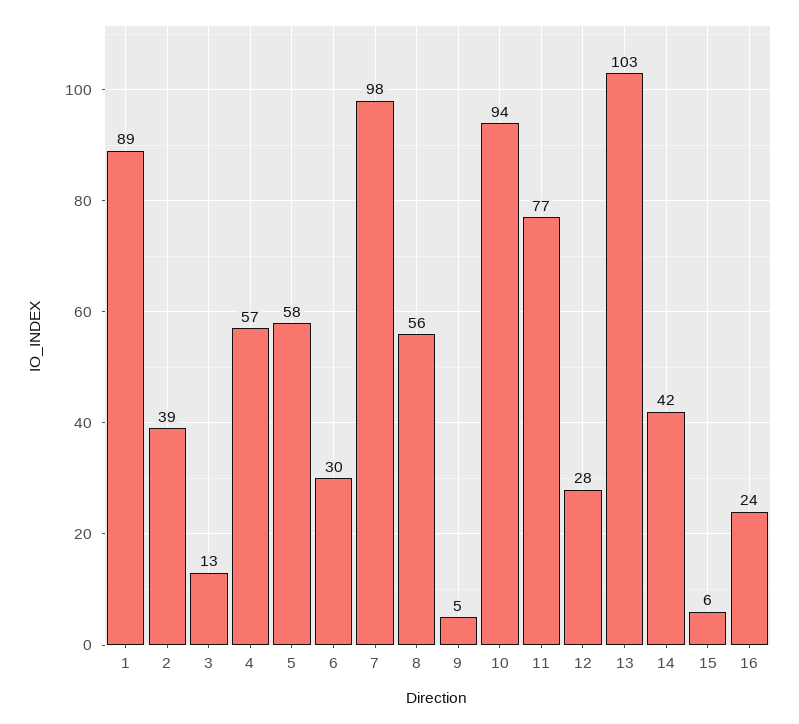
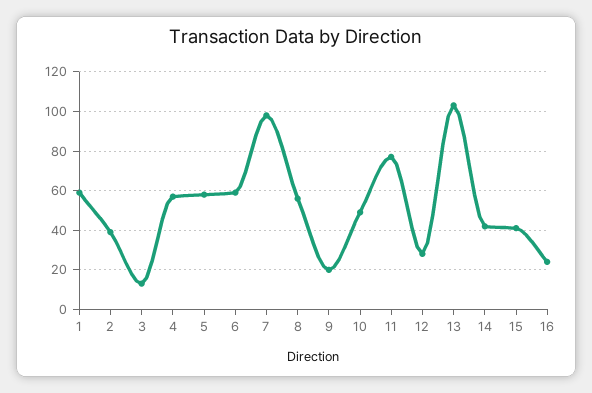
1: 89 -> 60
6: 30 -> 60
9: 5 -> 20
10: 94 -> 50
15: 6 -> 40

